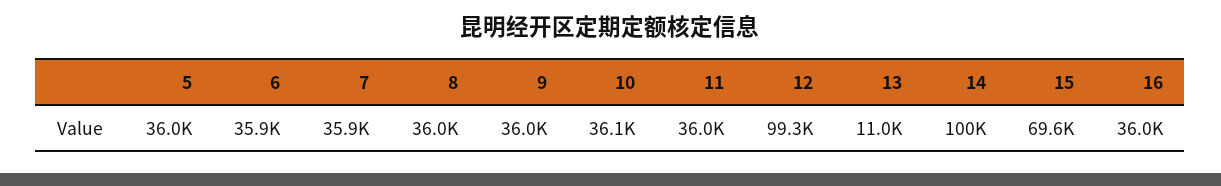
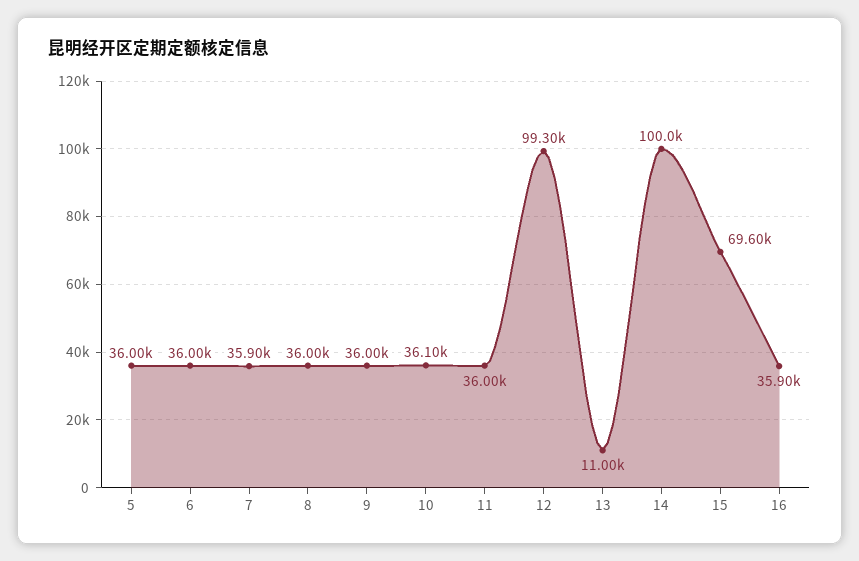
6: 35900 -> 36000
16: 36000 -> 35900

